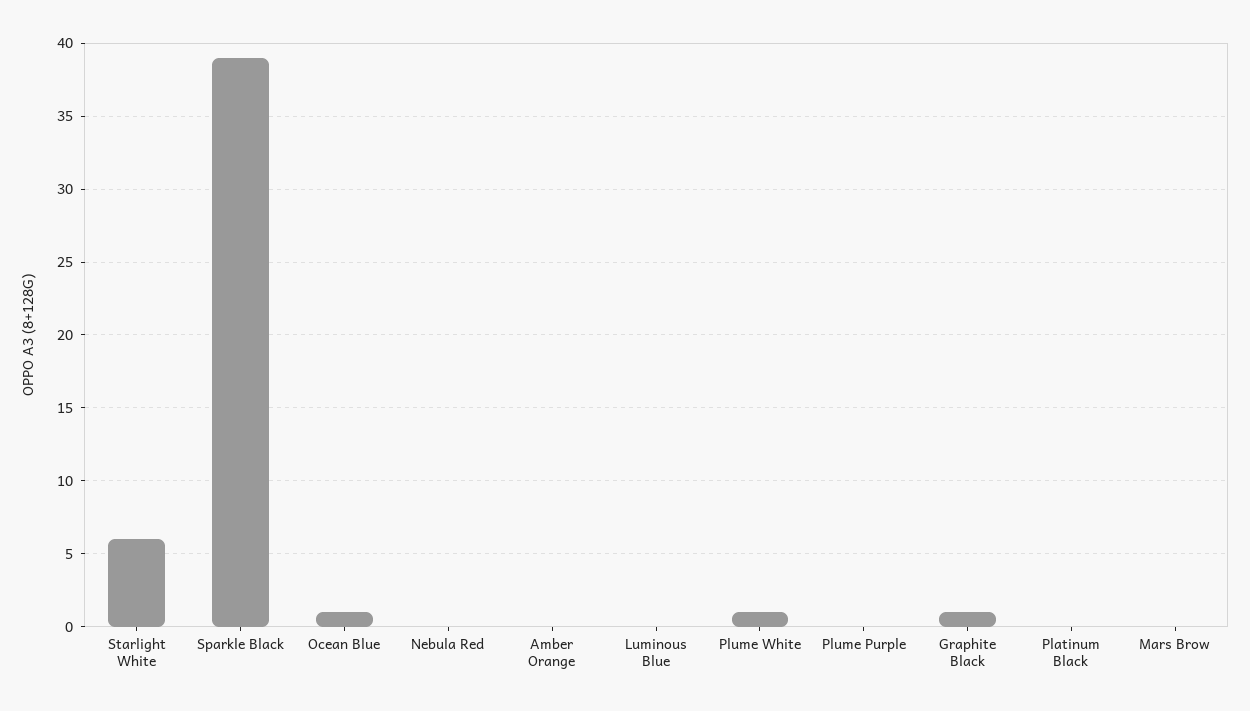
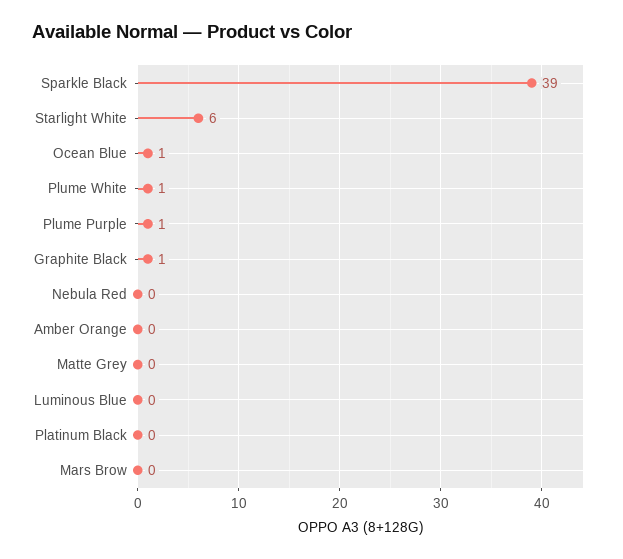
Plume Purple: 0 -> 1
Matte Grey: none -> 0

